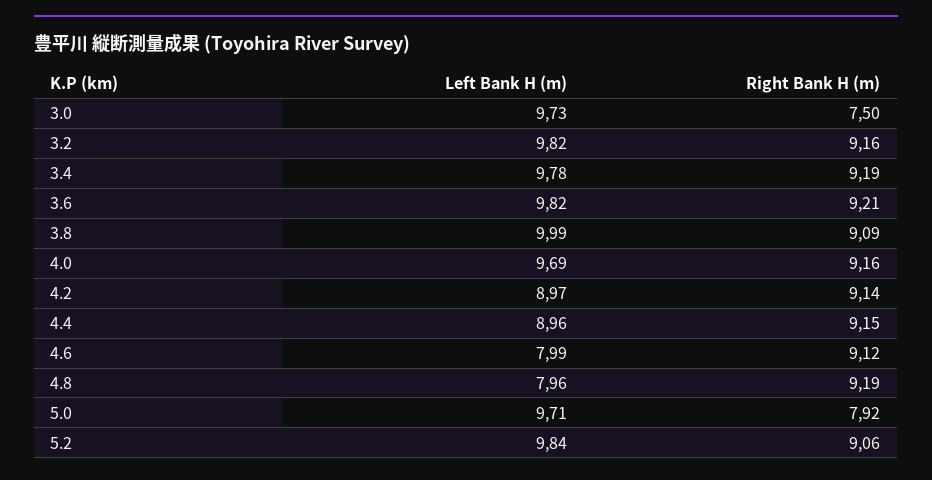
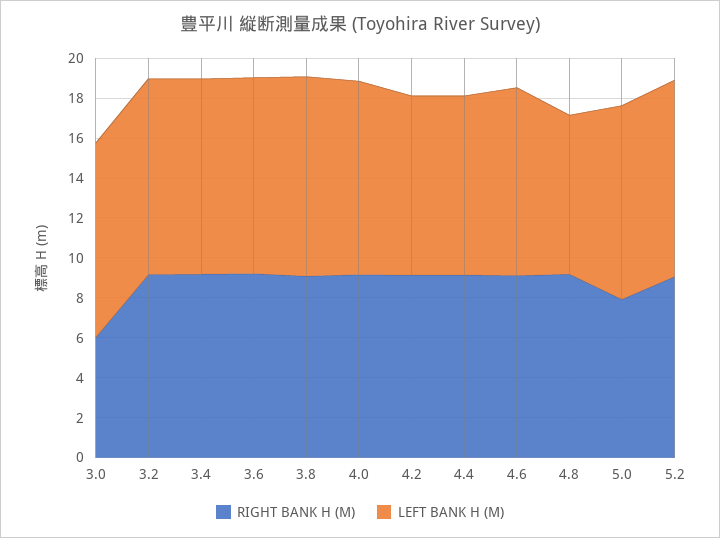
Right Bank H (m), 3.0: 7.5 -> 6
Left Bank H (m), 4.6: 7.99 -> 9.5

